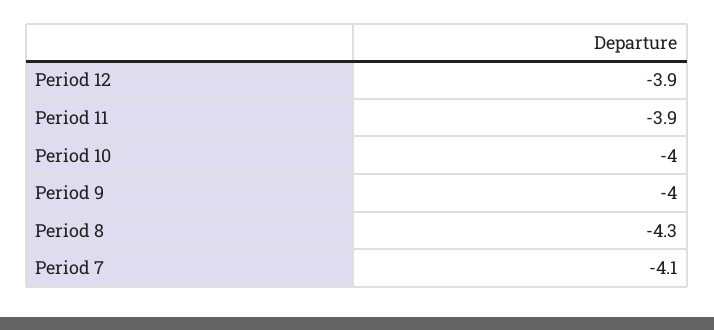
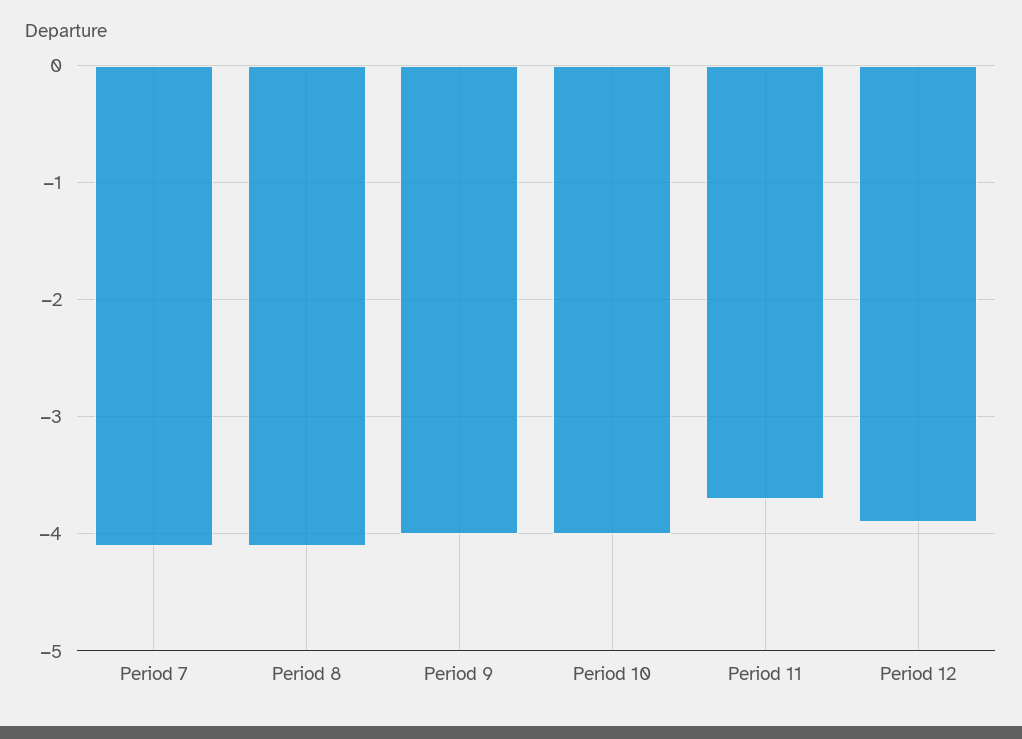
Period 11: -3.9 -> -3.7
Period 8: -4.3 -> -4.1

